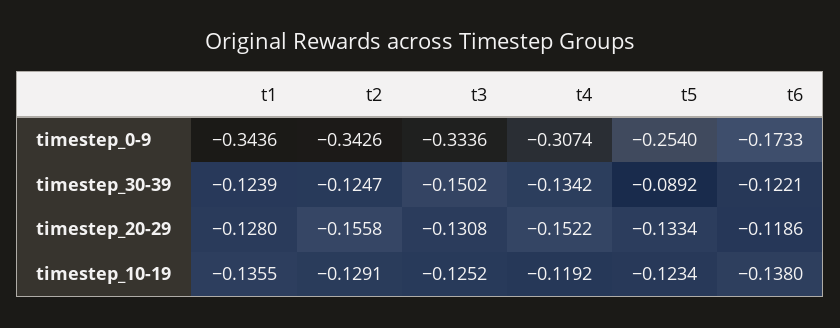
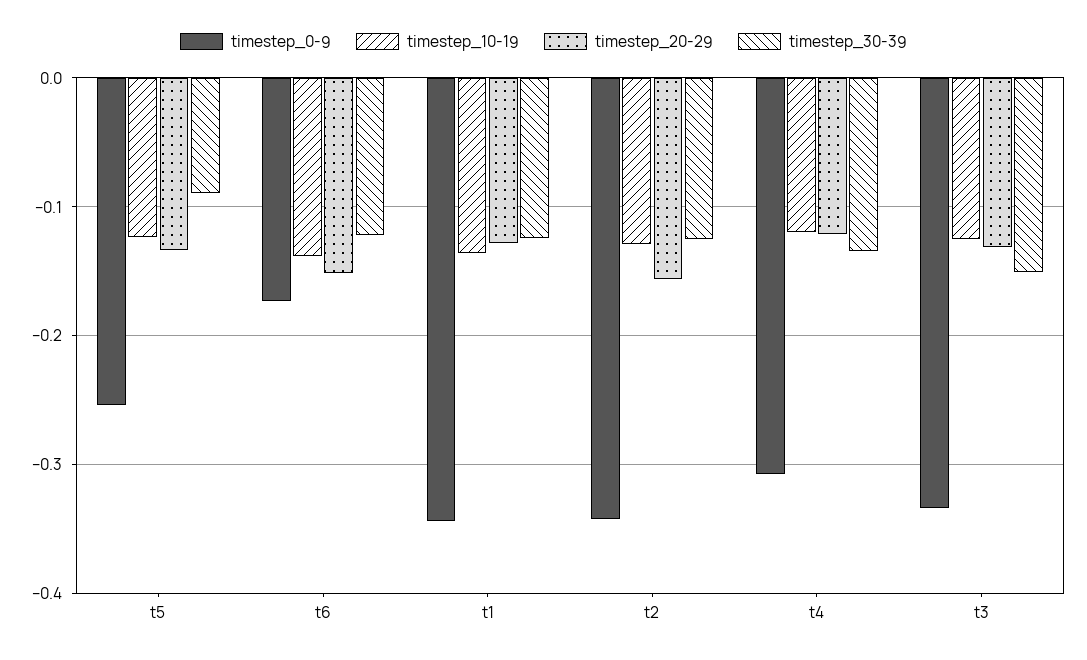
timestep_20-29, t4: -0.1522 -> -0.12
timestep_20-29, t6: -0.1186 -> -0.15

